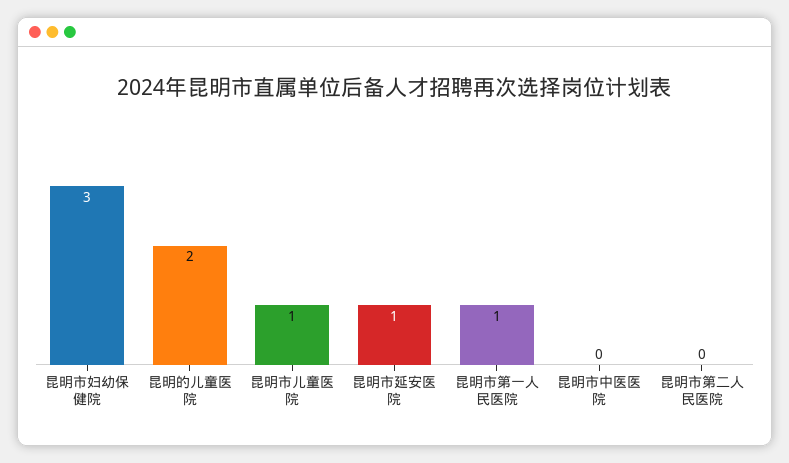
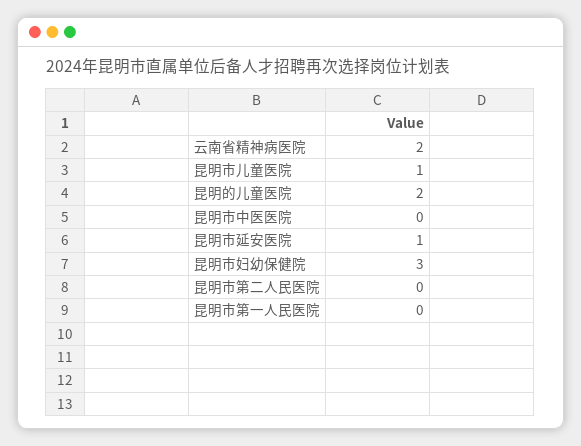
昆明市第一人民医院: 1 -> 0
云南省精神病医院: none -> 2

